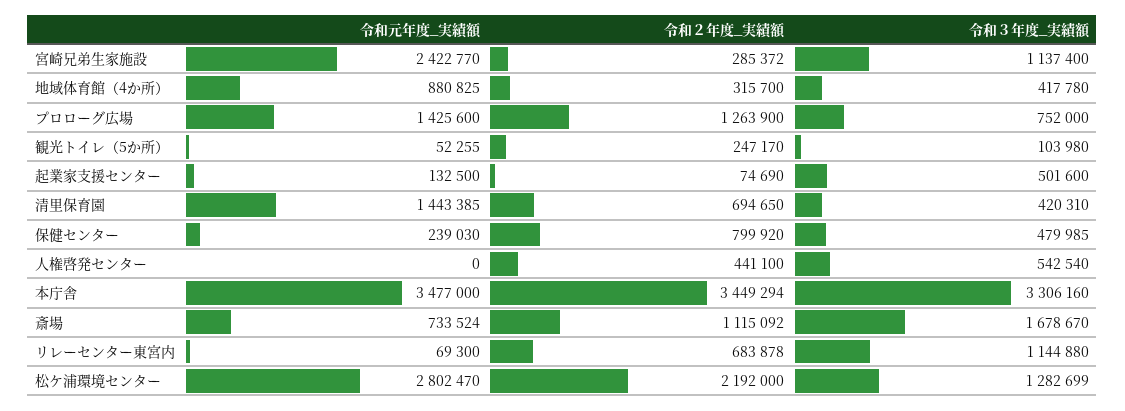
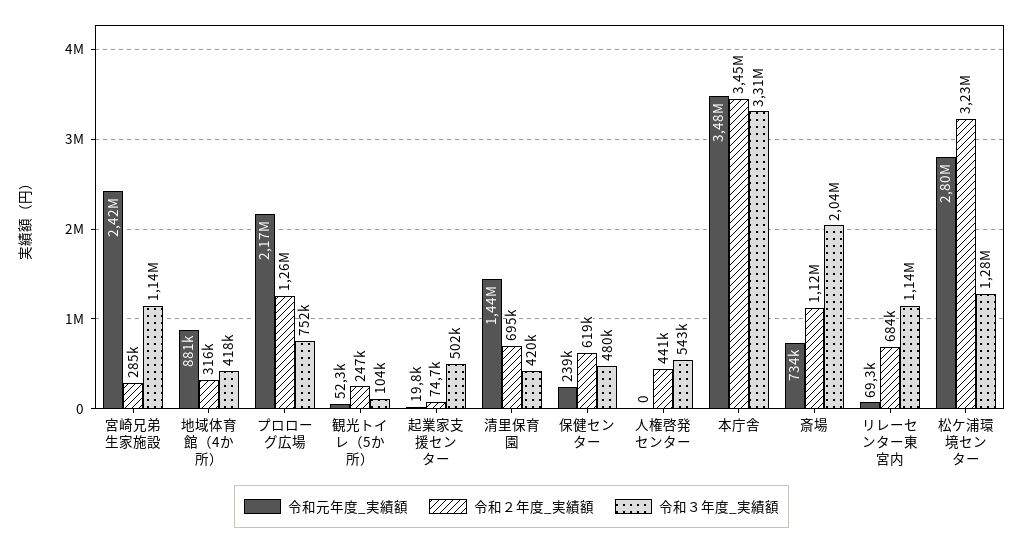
令和元年度_実績額, プロローグ広場: 1425600 -> 2170000
令和元年度_実績額, 起業家支援センター: 132500 -> 19800
令和２年度_実績額, 保健センター: 799920 -> 619000
令和３年度_実績額, 斎場: 1678670 -> 2040000
令和２年度_実績額, 松ケ浦環境センター: 2192000 -> 3230000

